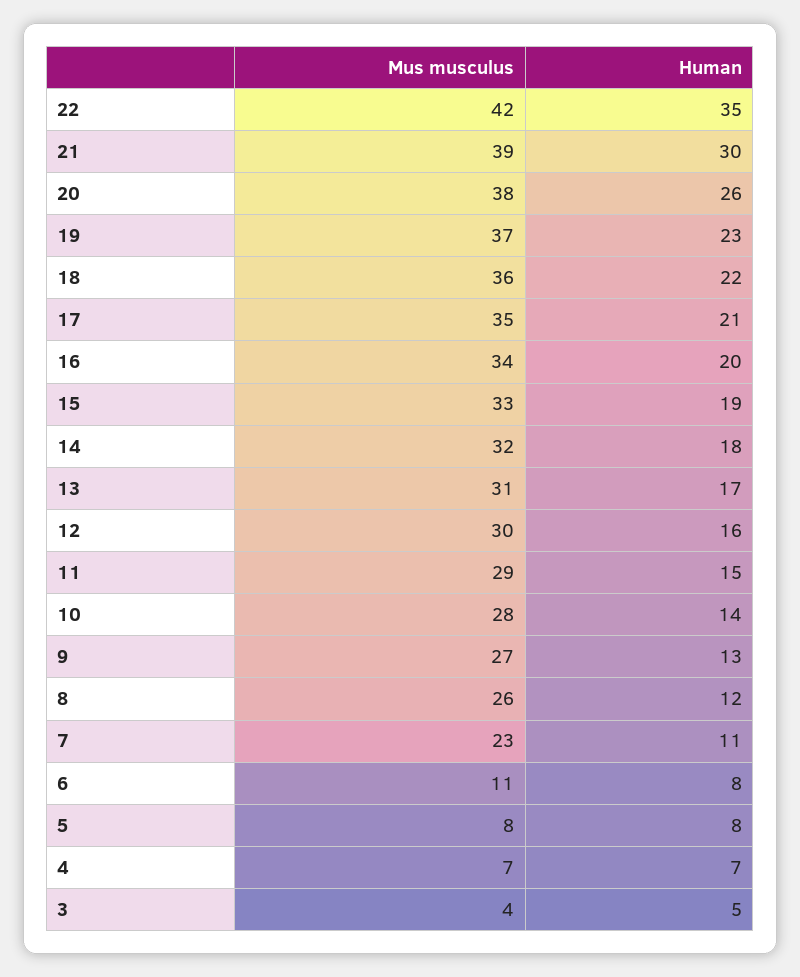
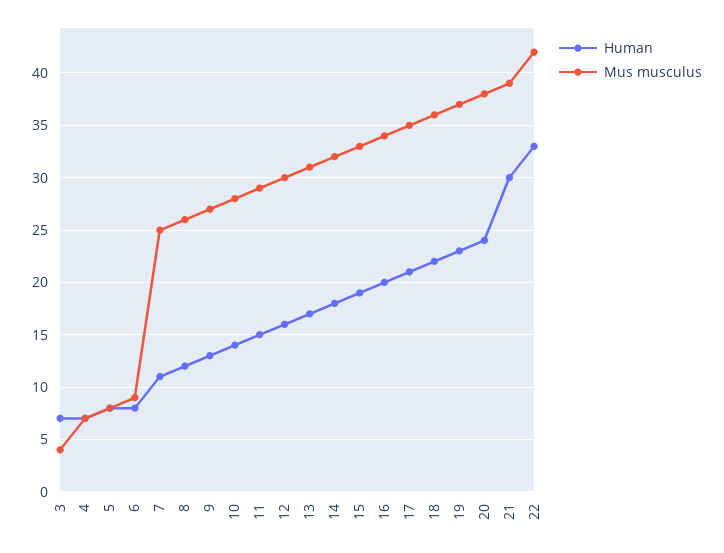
Human, 22: 35 -> 33
Human, 20: 26 -> 24
Mus musculus, 7: 23 -> 25
Mus musculus, 6: 11 -> 9
Human, 3: 5 -> 7

